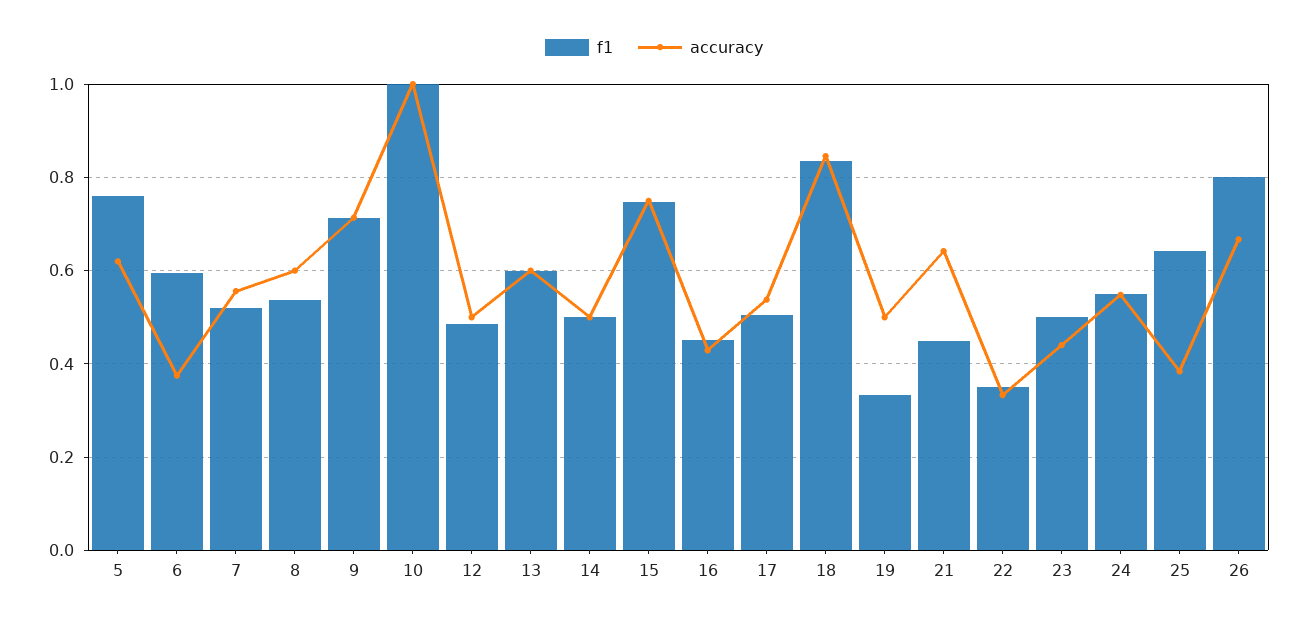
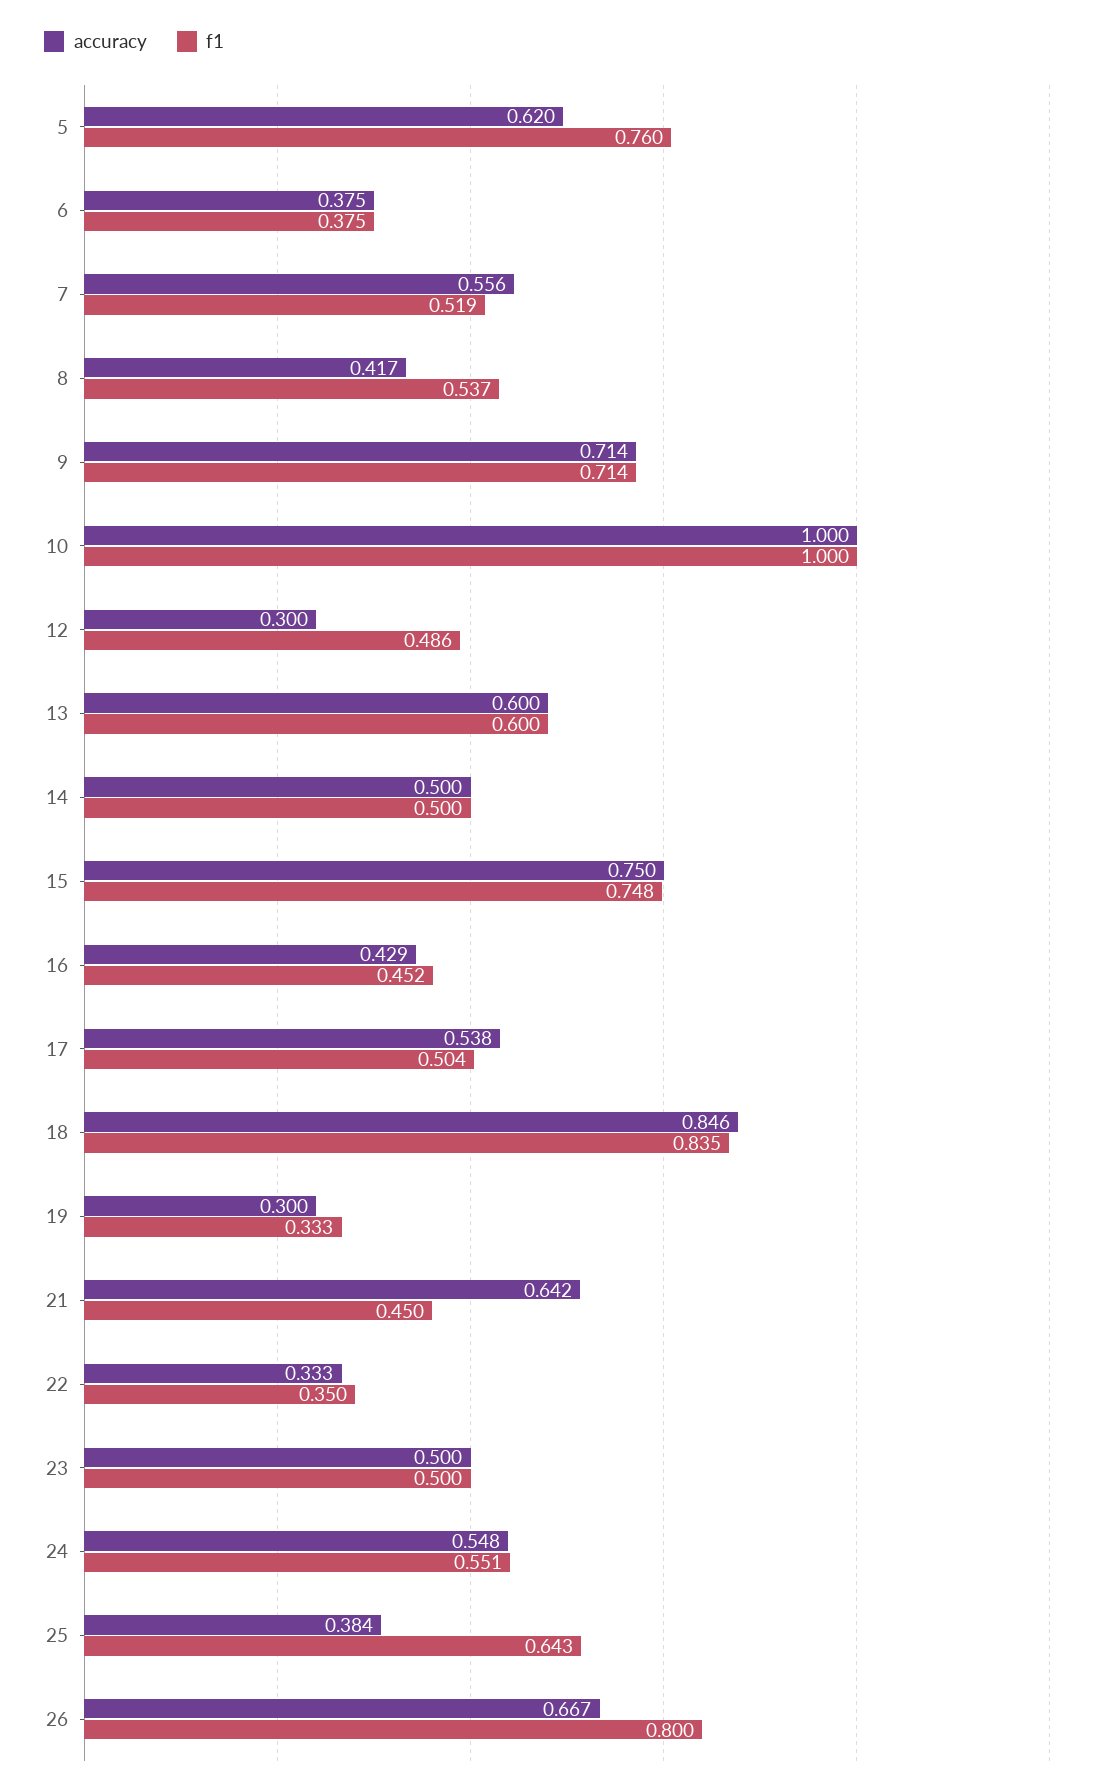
f1, 6: 0.6 -> 0.375
accuracy, 8: 0.6 -> 0.417
accuracy, 12: 0.5 -> 0.3
accuracy, 19: 0.5 -> 0.3
accuracy, 23: 0.44 -> 0.5

